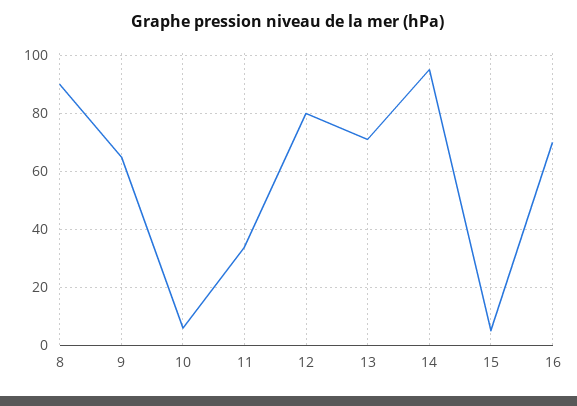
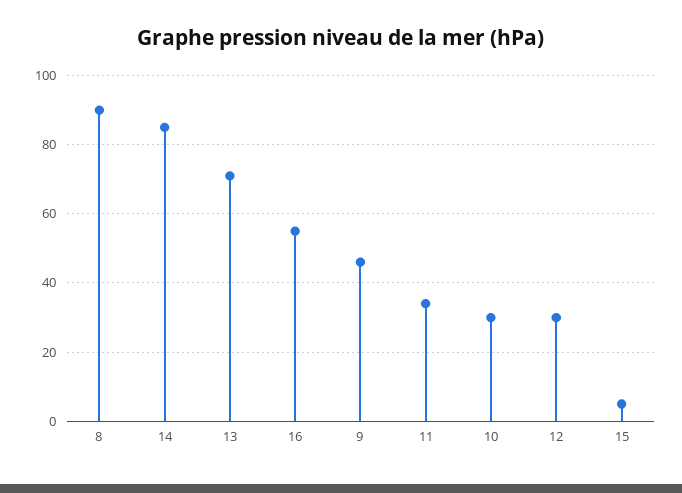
9: 65 -> 45
10: 5 -> 30
12: 80 -> 30
14: 95 -> 85
16: 70 -> 55

